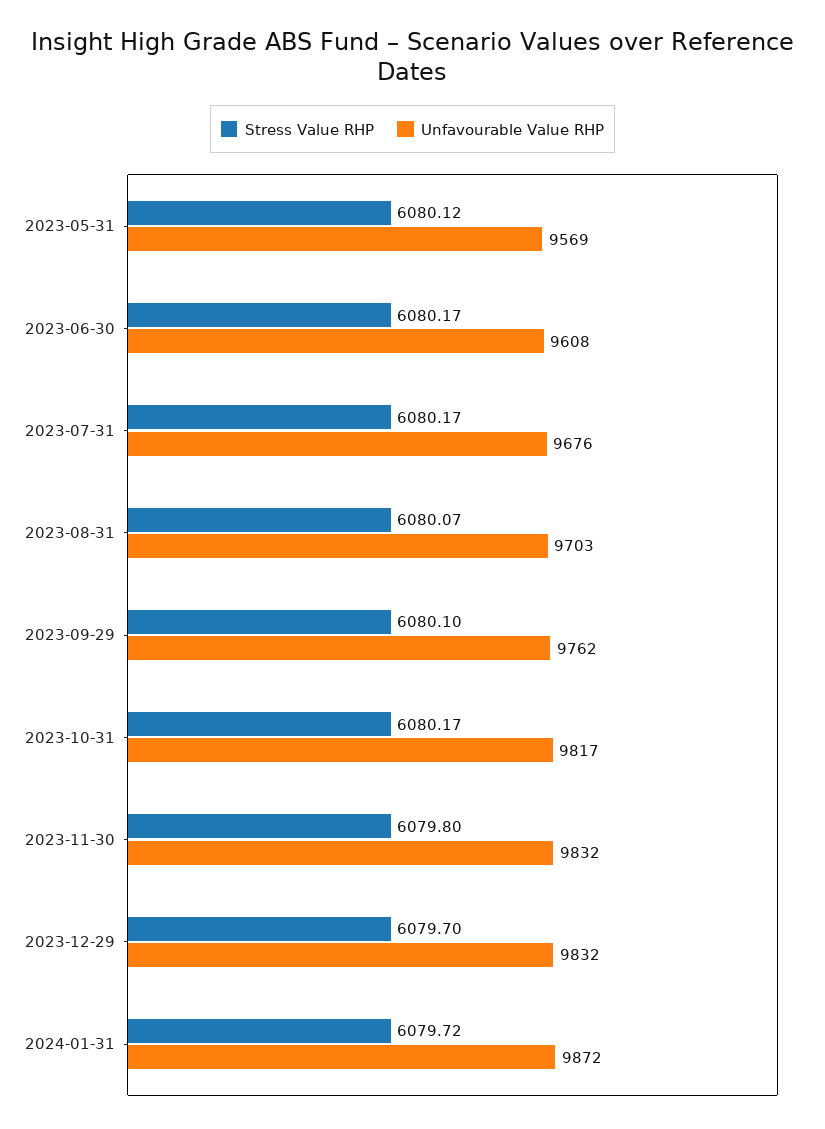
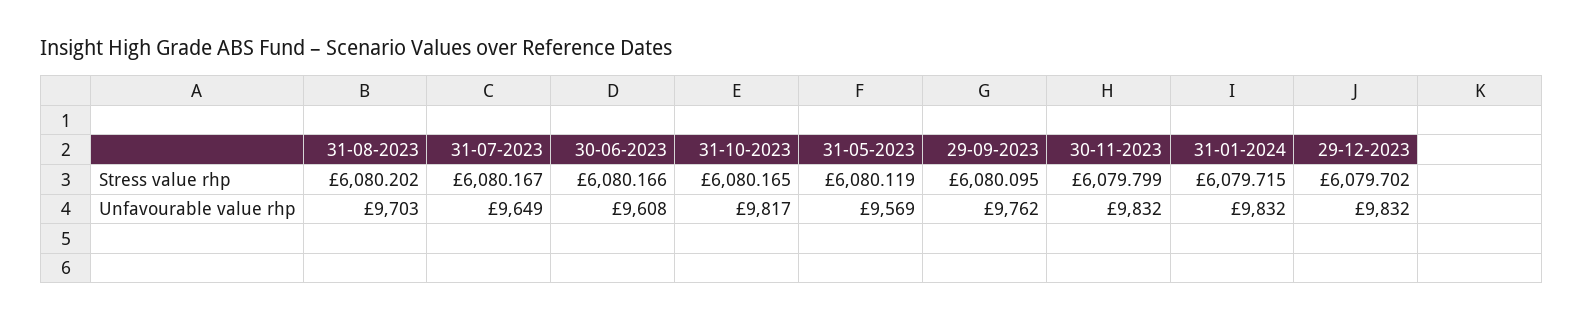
Unfavourable Value RHP, 2023-07-31: 9676 -> 9649
Stress Value RHP, 2023-08-31: 6080.07 -> 6080.202
Unfavourable Value RHP, 2024-01-31: 9872 -> 9832

